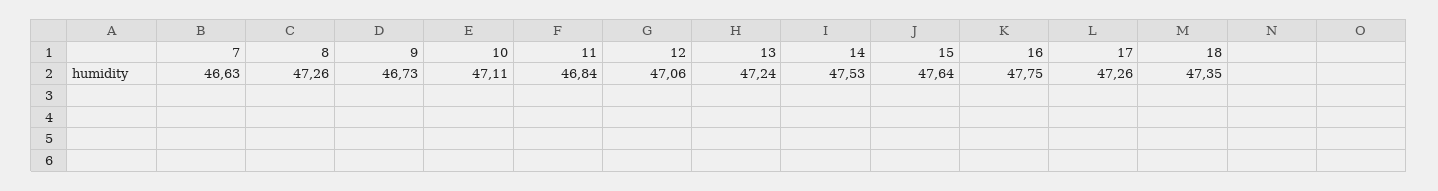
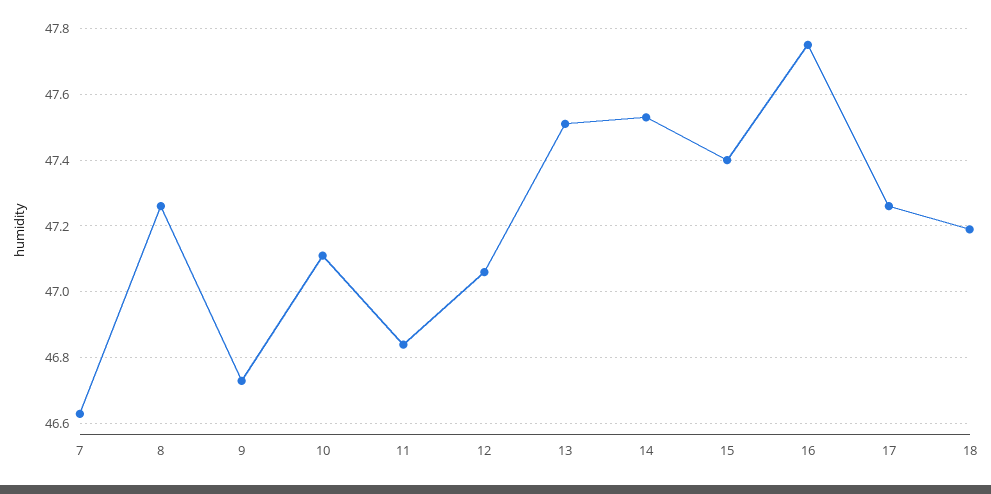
13: 47.24 -> 47.5
15: 47.64 -> 47.4
18: 47.35 -> 47.2

